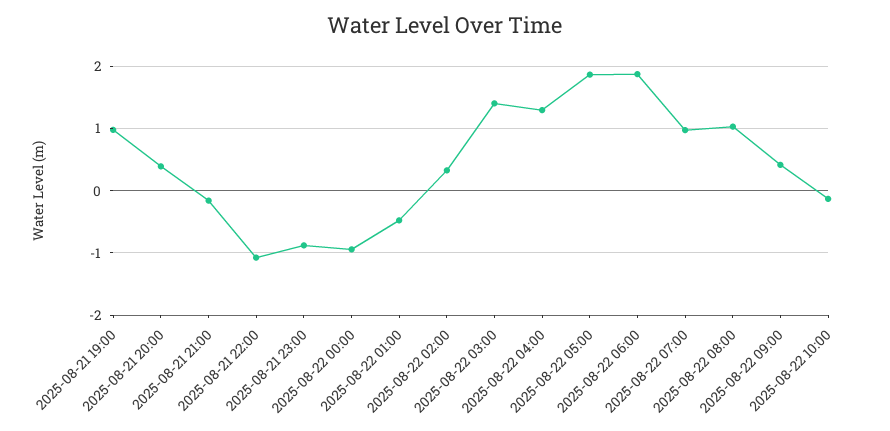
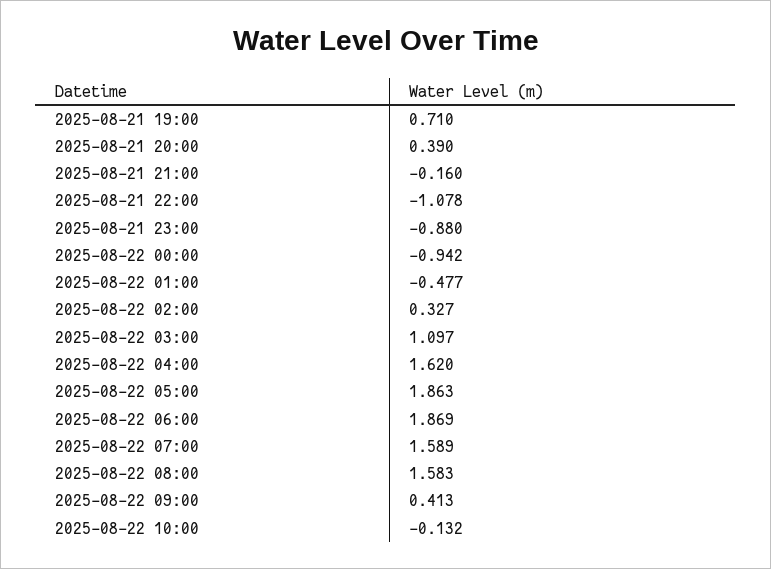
2025-08-21 19:00: 1 -> 0.71
2025-08-22 03:00: 1.4 -> 1.097
2025-08-22 04:00: 1.3 -> 1.62
2025-08-22 07:00: 1 -> 1.589
2025-08-22 08:00: 1 -> 1.583

